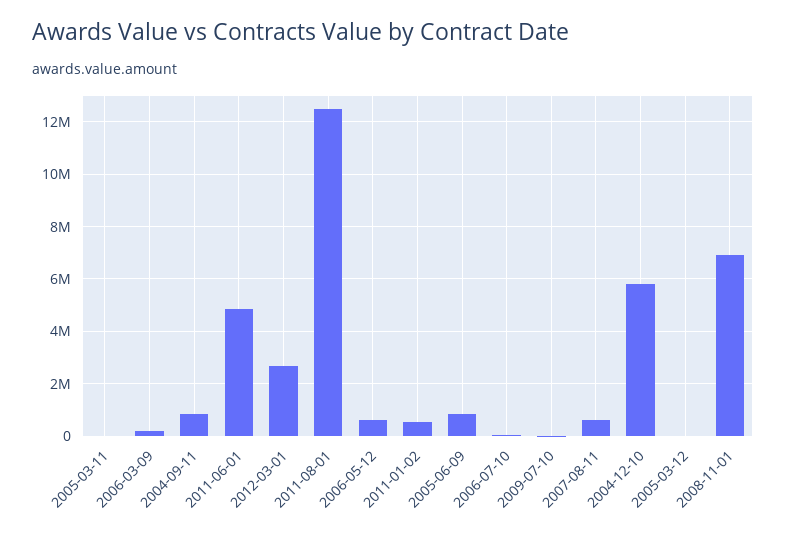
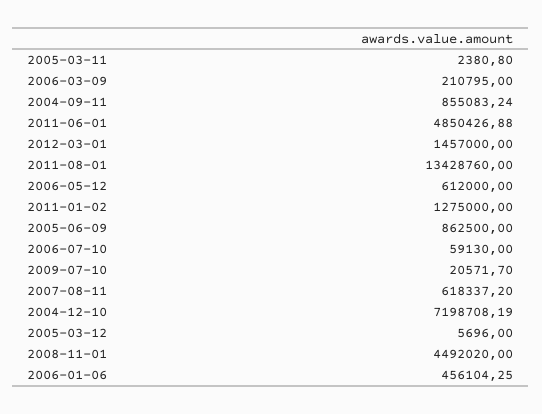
2012-03-01: 2750000 -> 1457000
2011-08-01: 12500000 -> 13428760
2011-01-02: 500000 -> 1275000
2004-12-10: 5750000 -> 7198708.19
2008-11-01: 7000000 -> 4492020
2006-01-06: none -> 456104.25

